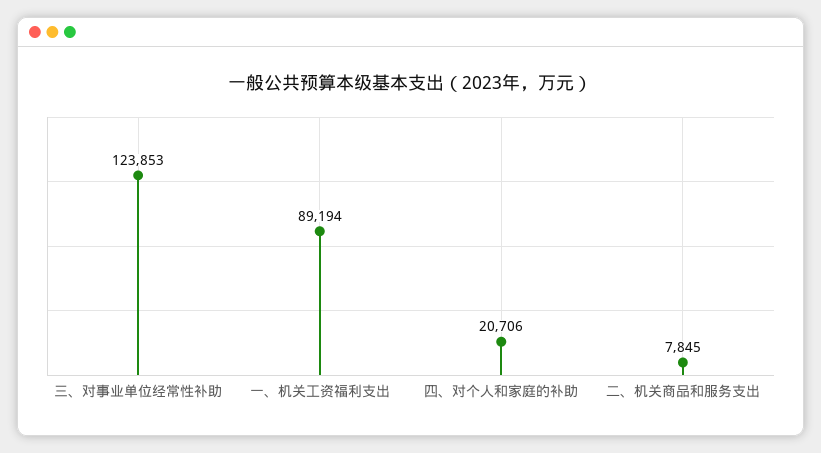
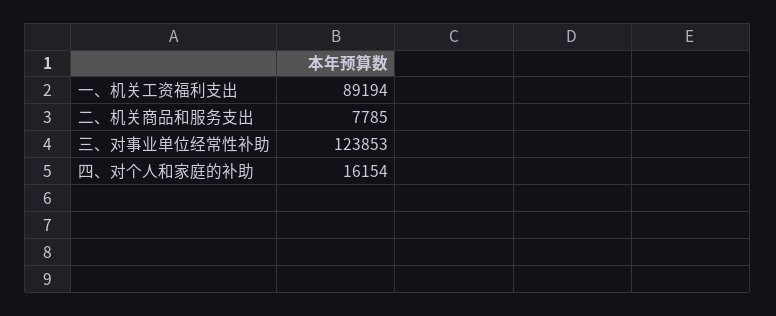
四、对个人和家庭的补助: 20706 -> 16154
二、机关商品和服务支出: 7845 -> 7785

